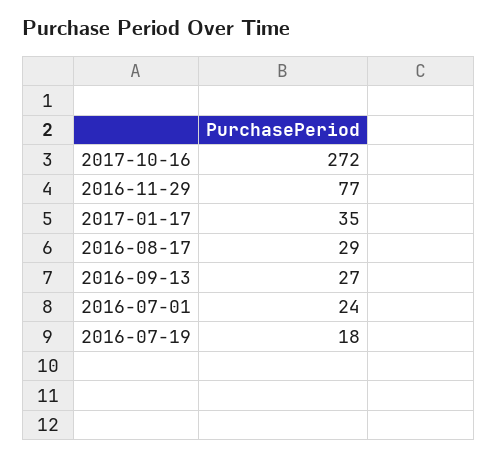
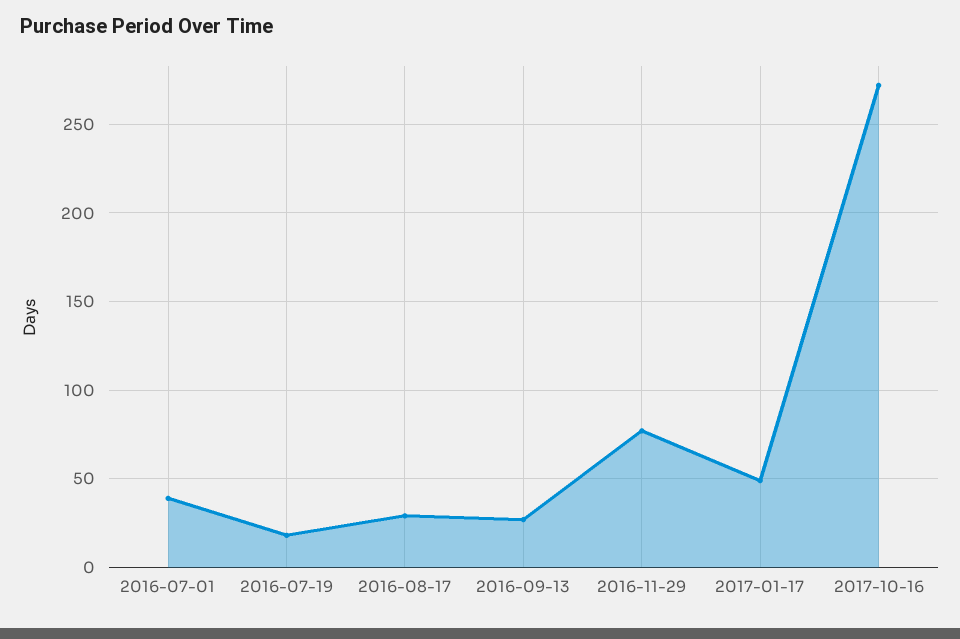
2017-01-17: 35 -> 50
2016-07-01: 24 -> 40

